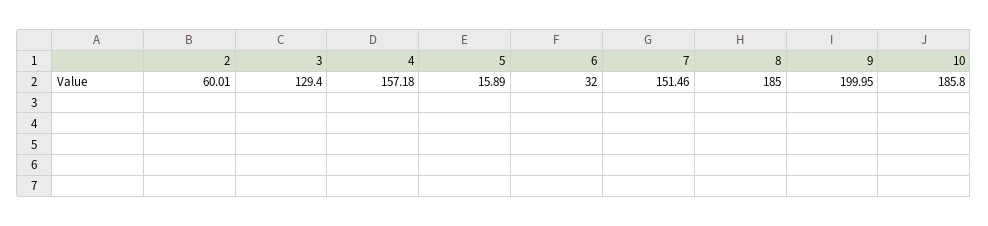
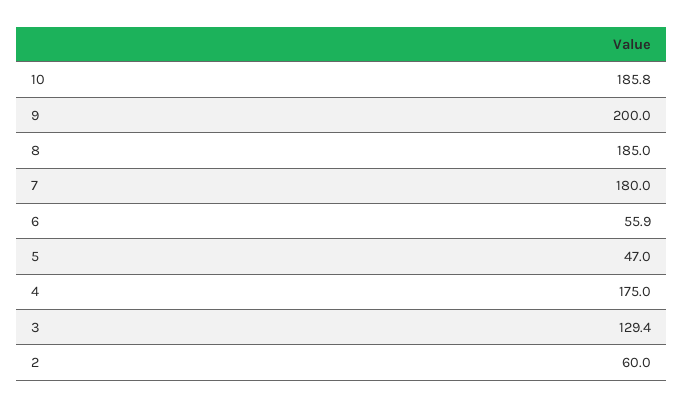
4: 157.18 -> 175
5: 15.89 -> 47
6: 32 -> 55.9
7: 151.46 -> 180

